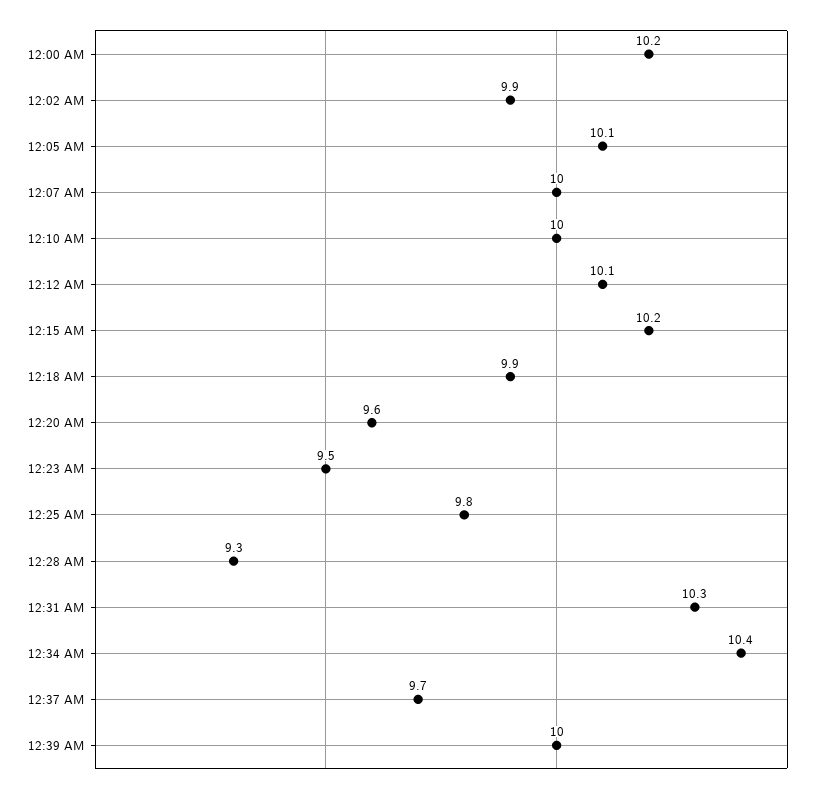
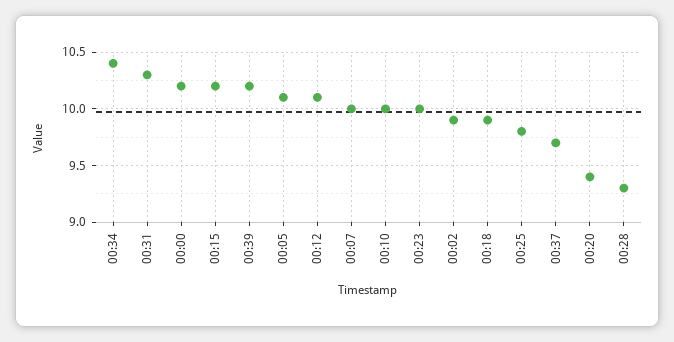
12:20 AM: 9.6 -> 9.4
12:23 AM: 9.5 -> 10
12:39 AM: 10 -> 10.2

